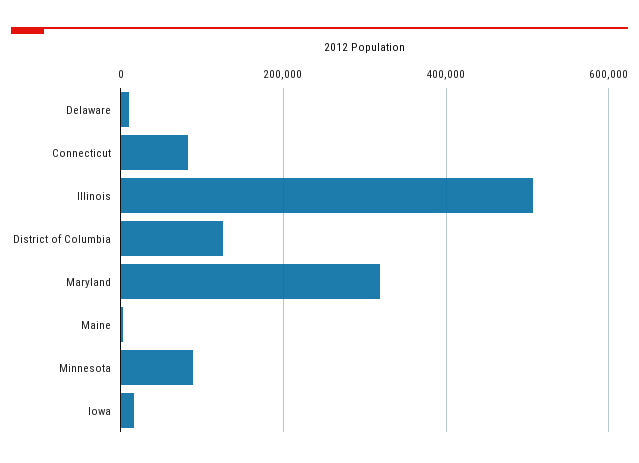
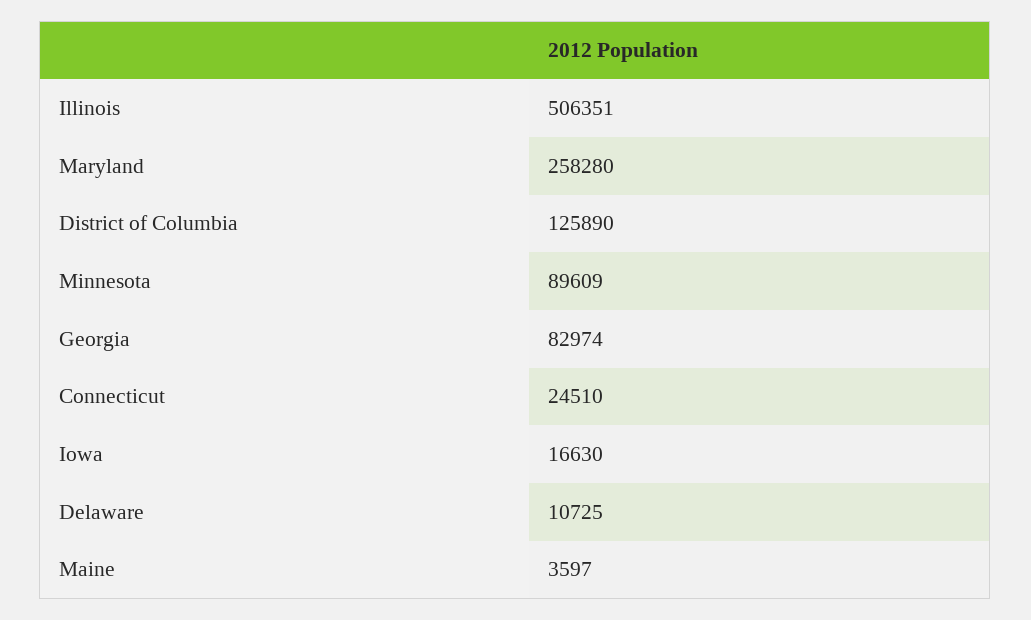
Connecticut: 80000 -> 24510
Maryland: 320000 -> 258280
Georgia: none -> 82974

